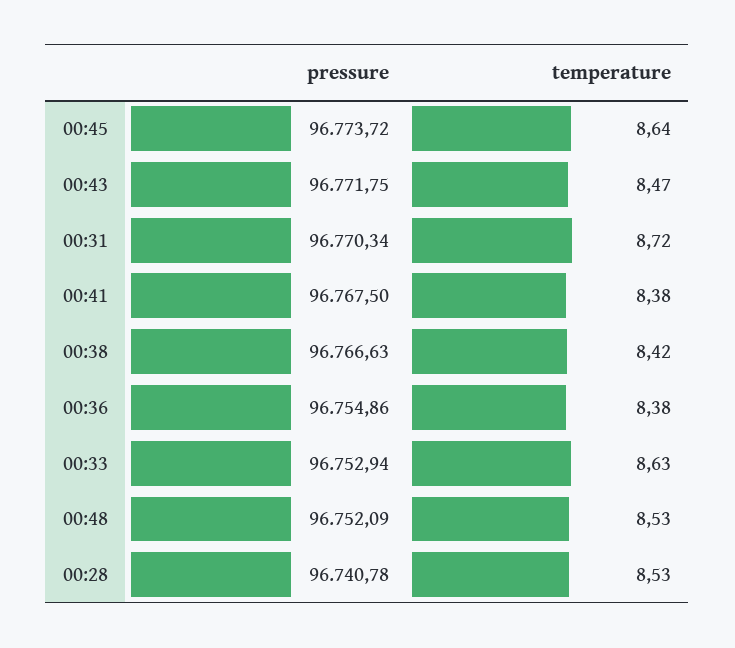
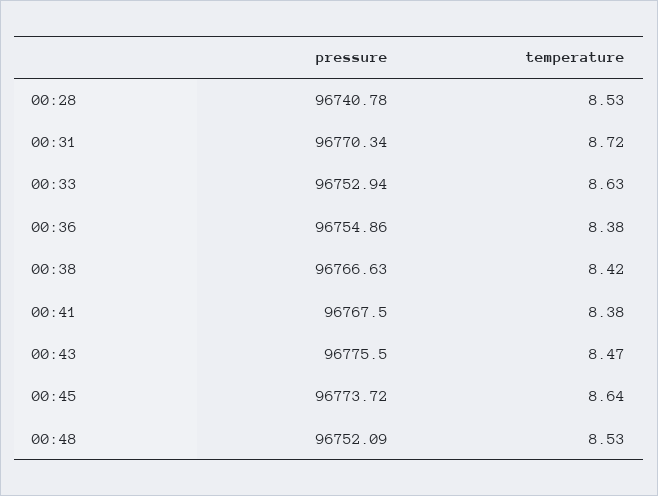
pressure, 00:43: 96771.75 -> 96775.5

